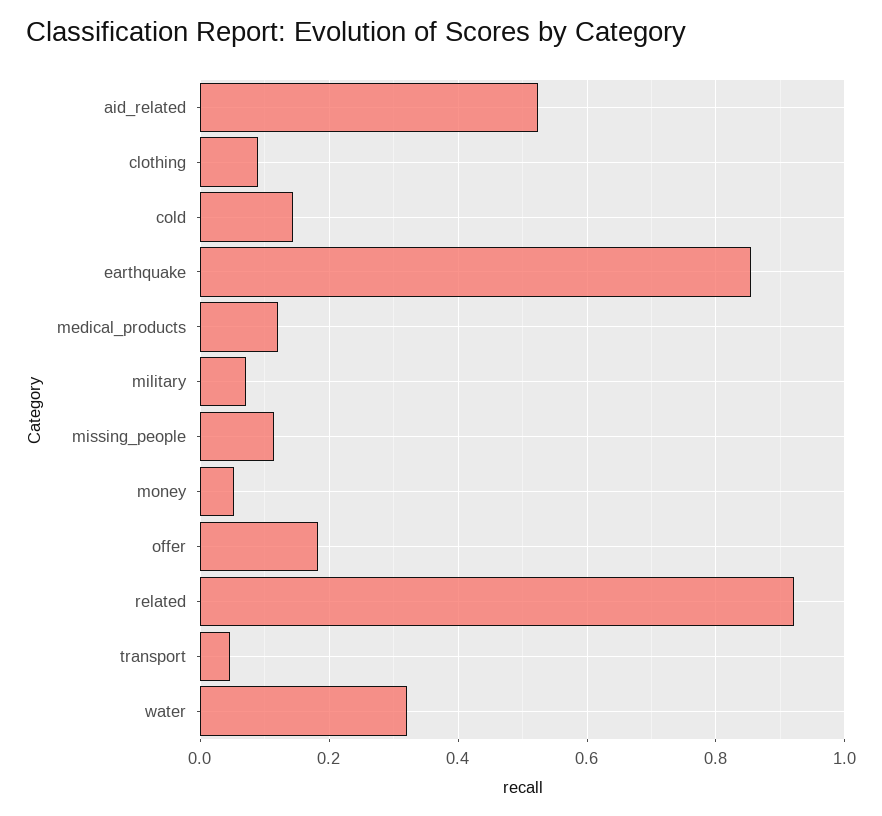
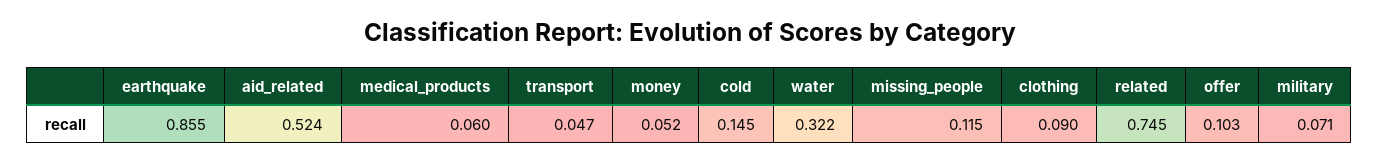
medical_products: 0.12 -> 0.06
offer: 0.18 -> 0.103
related: 0.92 -> 0.745

